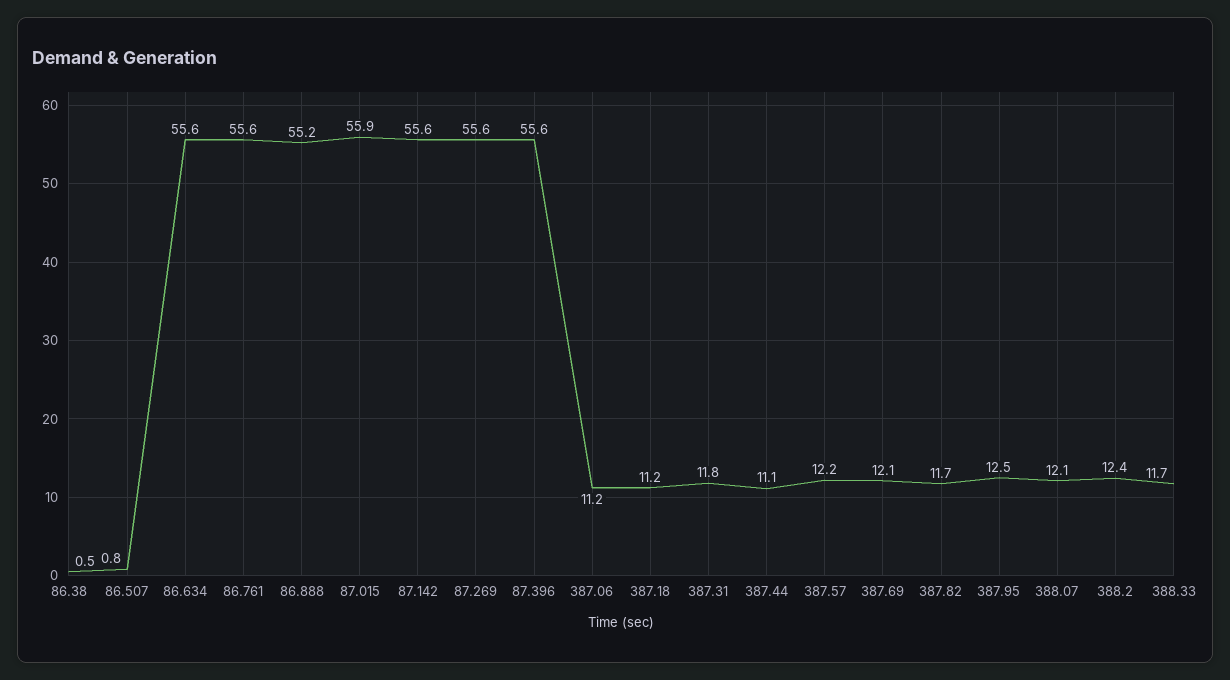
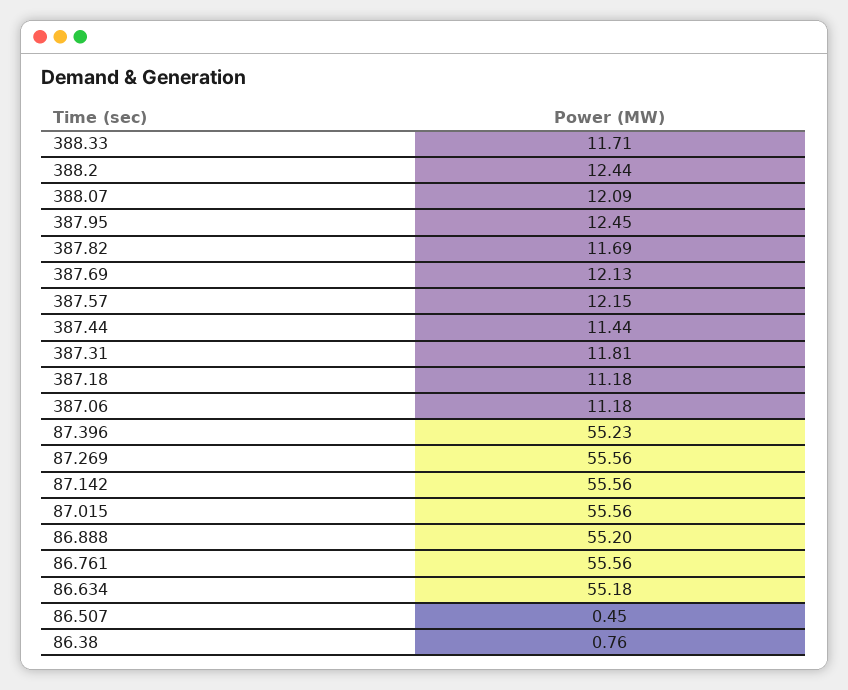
86.38: 0.5 -> 0.76
86.507: 0.8 -> 0.45
86.634: 55.6 -> 55.18
87.015: 55.9 -> 55.56
87.396: 55.6 -> 55.23
387.44: 11.1 -> 11.44

